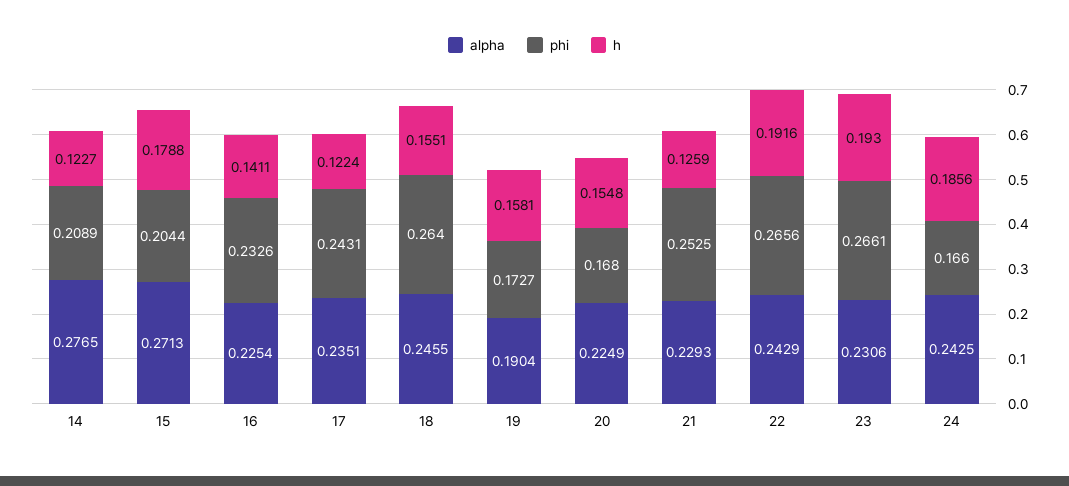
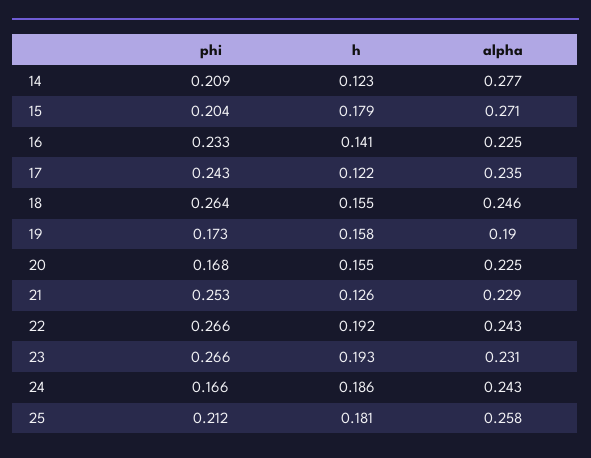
phi, 25: none -> 0.212
h, 25: none -> 0.181
alpha, 25: none -> 0.258

